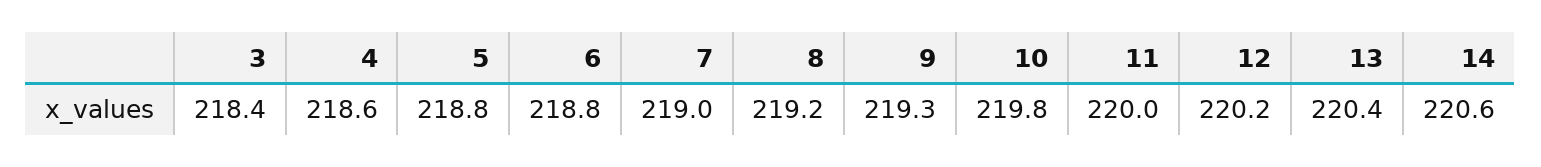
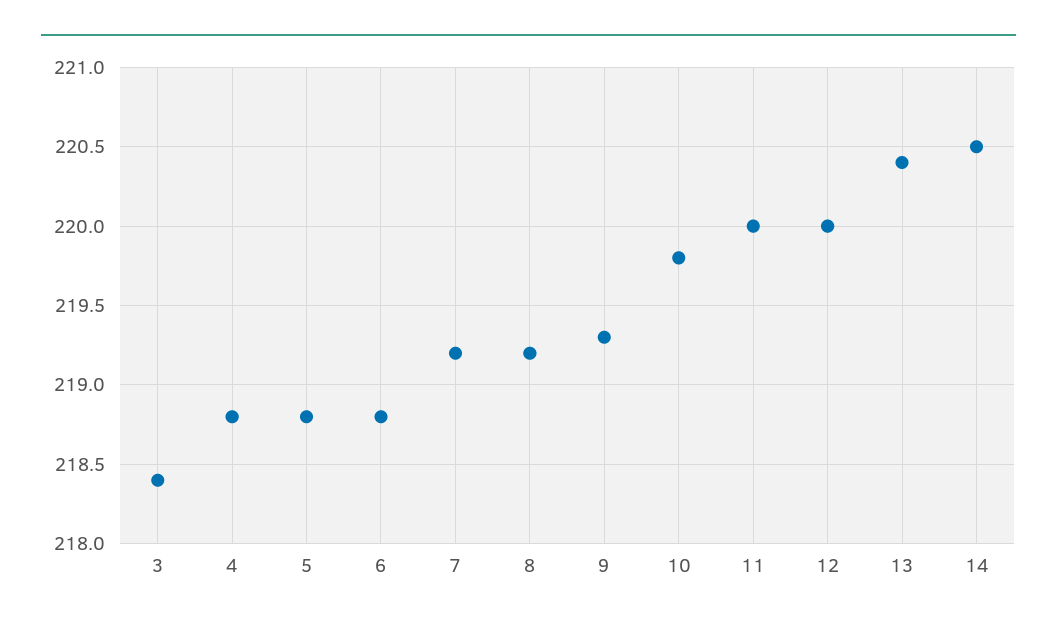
4: 218.6 -> 218.8
7: 219 -> 219.2
12: 220.2 -> 220
14: 220.6 -> 220.5

